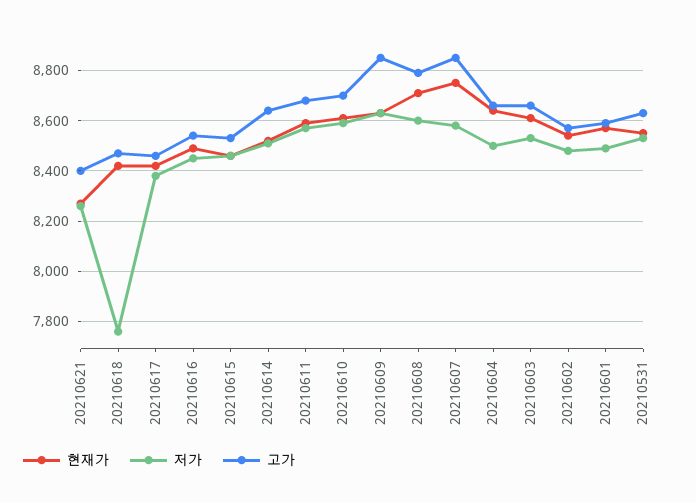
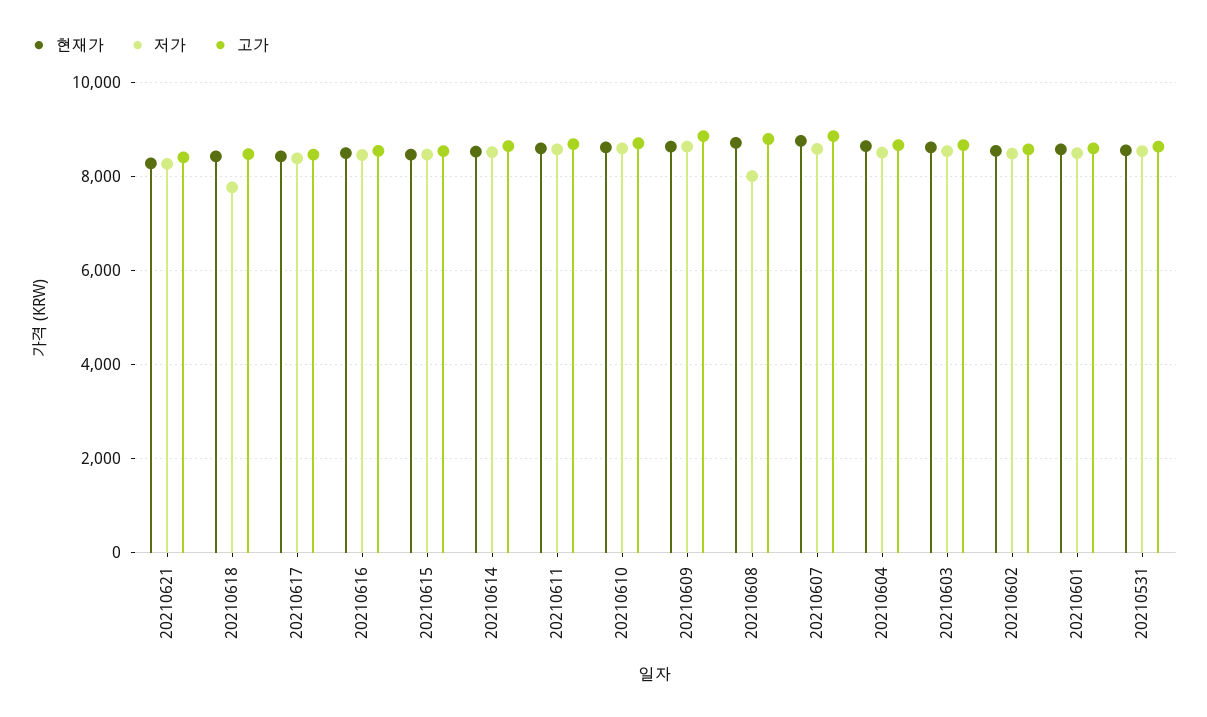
저가, 20210608: 8600 -> 8000

